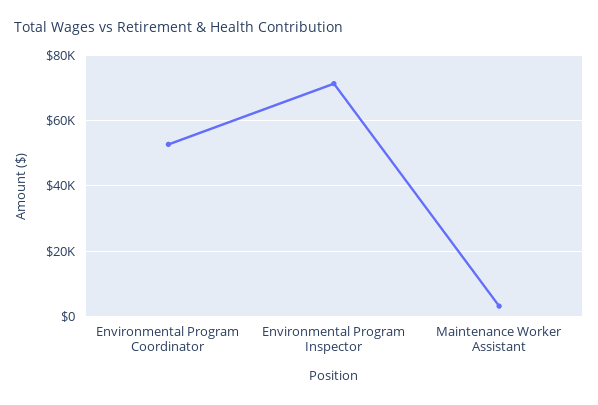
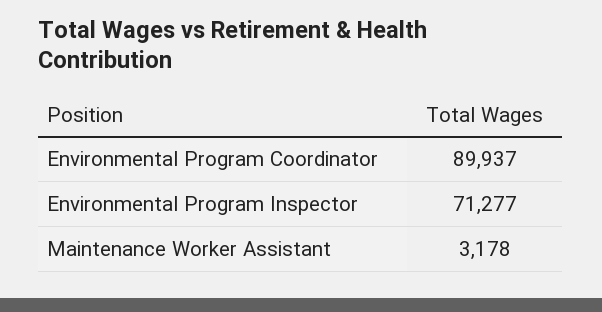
Environmental Program Coordinator: 52000 -> 89937

